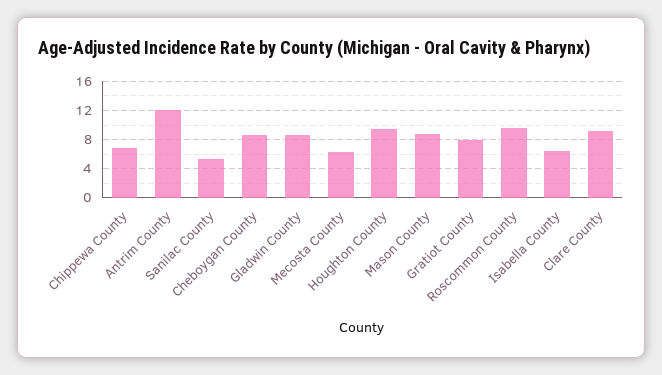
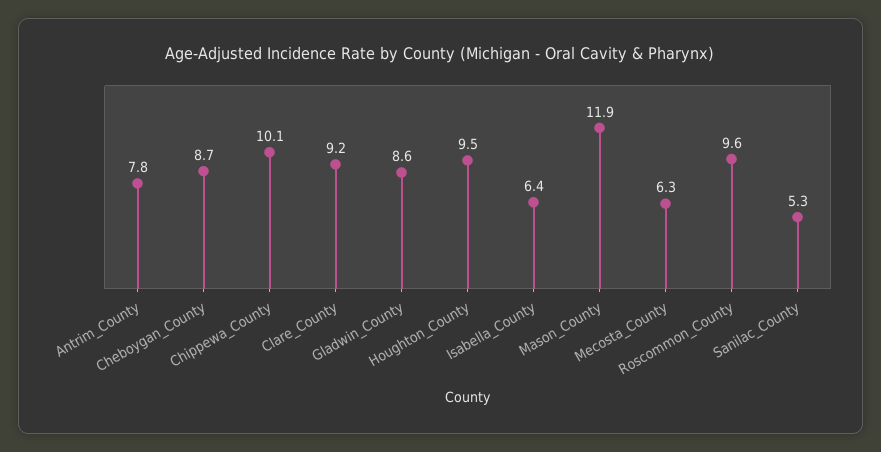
Chippewa County: 7 -> 10.1
Antrim County: 12 -> 7.8
Mason County: 9 -> 11.9
Gratiot County: 8 -> none

